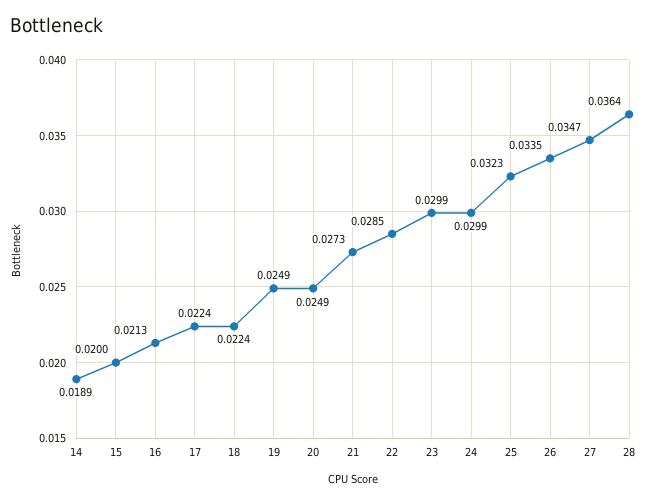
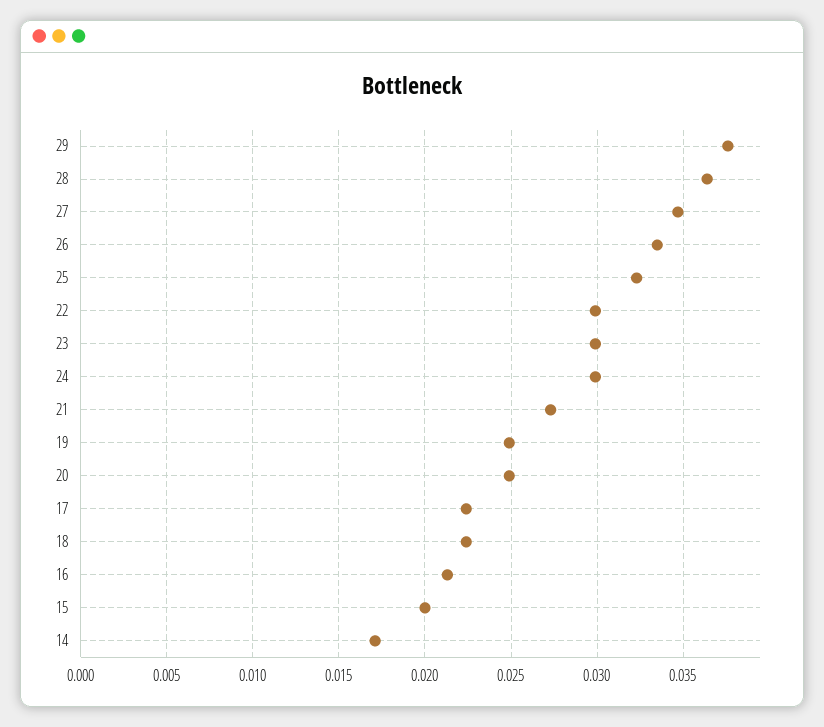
14: 0.0189 -> 0.017
22: 0.0285 -> 0.03
29: none -> 0.0375

